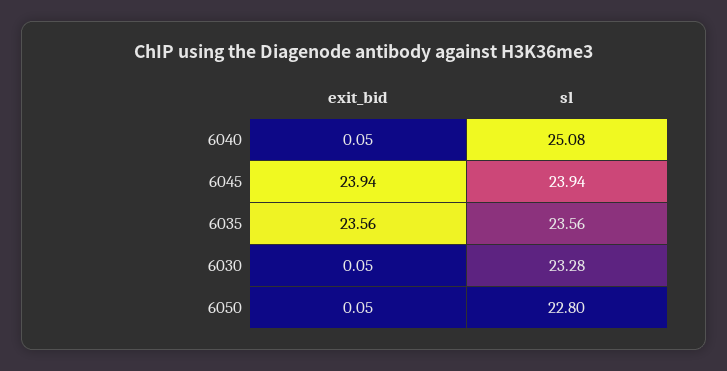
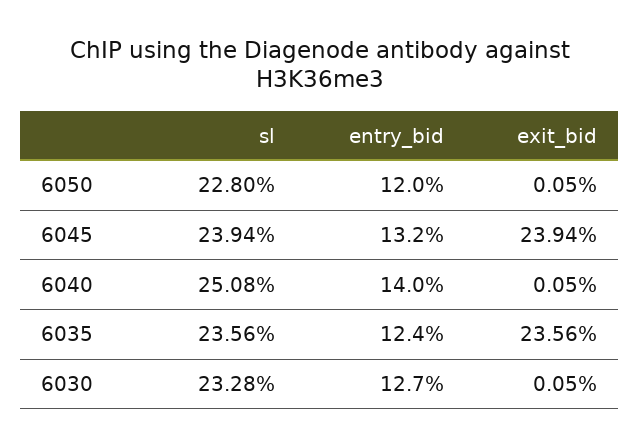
entry_bid, 6050: none -> 12
entry_bid, 6045: none -> 13.2
entry_bid, 6040: none -> 14
entry_bid, 6035: none -> 12.4
entry_bid, 6030: none -> 12.7

